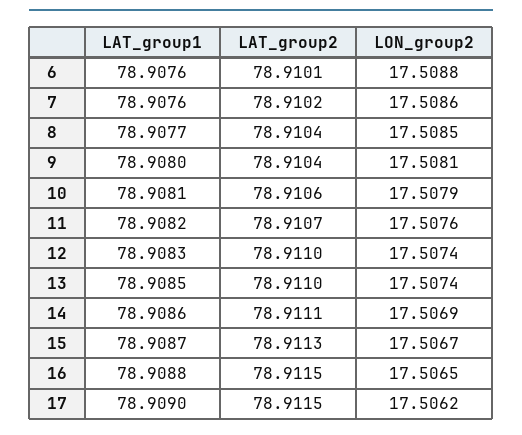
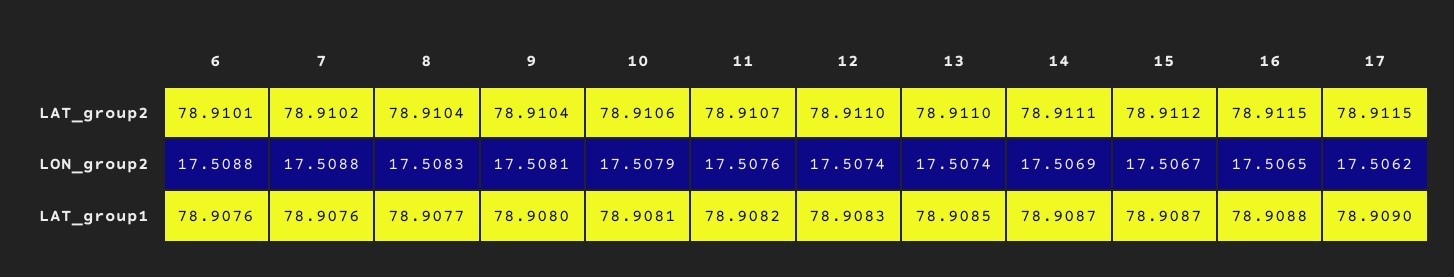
LON_group2, 7: 17.5086 -> 17.5088
LON_group2, 8: 17.5085 -> 17.5083
LAT_group1, 14: 78.9086 -> 78.9087
LAT_group2, 15: 78.9113 -> 78.9112

